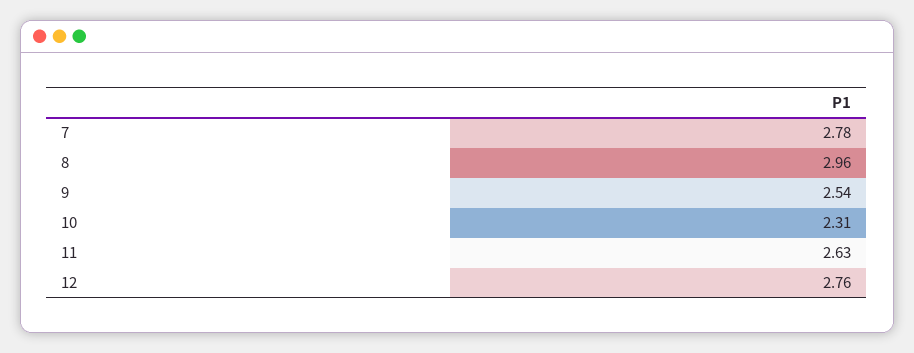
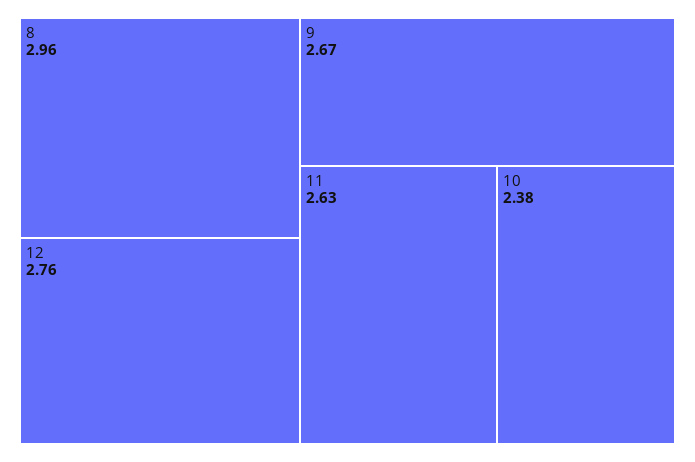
7: 2.78 -> none
9: 2.54 -> 2.67
10: 2.31 -> 2.38

